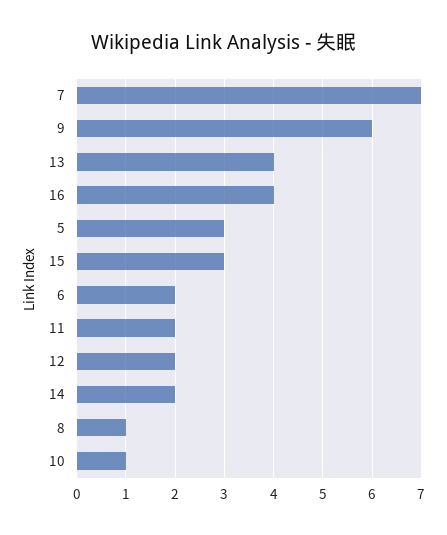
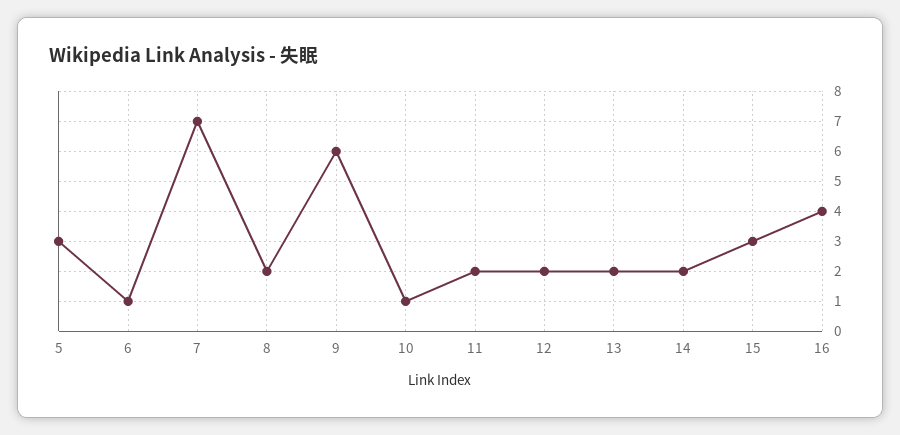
13: 4 -> 2
6: 2 -> 1
8: 1 -> 2

